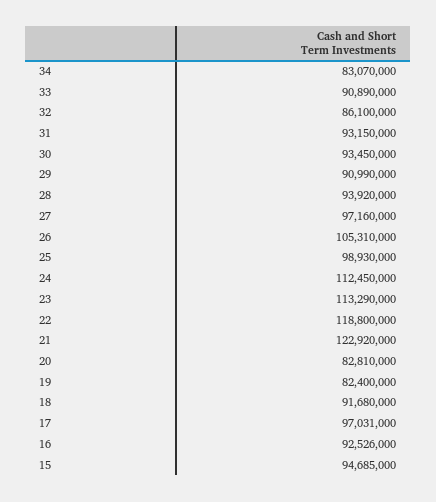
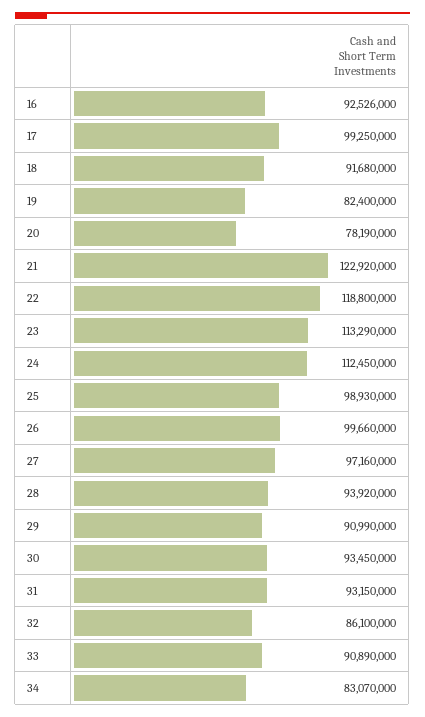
26: 105310000 -> 99660000
20: 82810000 -> 78190000
17: 97031000 -> 99250000
15: 94685000 -> none

